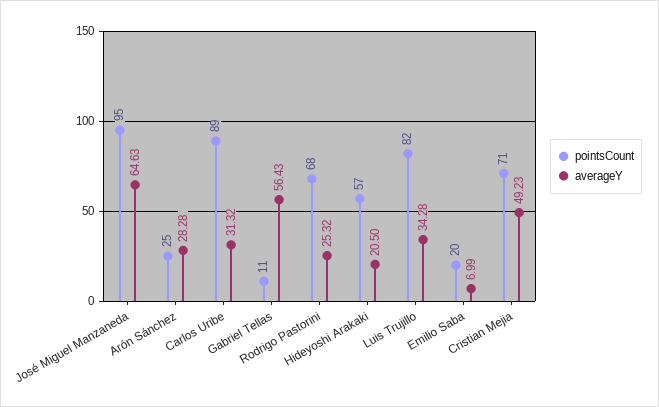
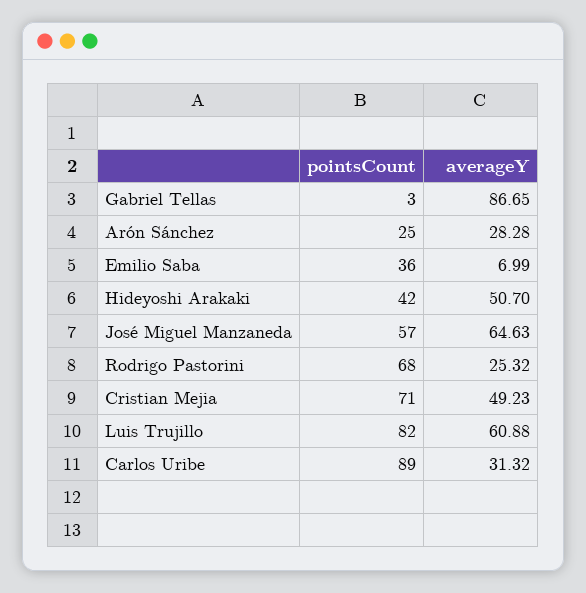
pointsCount, José Miguel Manzaneda: 95 -> 57
pointsCount, Gabriel Tellas: 11 -> 3
averageY, Gabriel Tellas: 56.43 -> 86.65
pointsCount, Hideyoshi Arakaki: 57 -> 42
averageY, Hideyoshi Arakaki: 20.5 -> 50.7
averageY, Luis Trujillo: 34.28 -> 60.88
pointsCount, Emilio Saba: 20 -> 36

